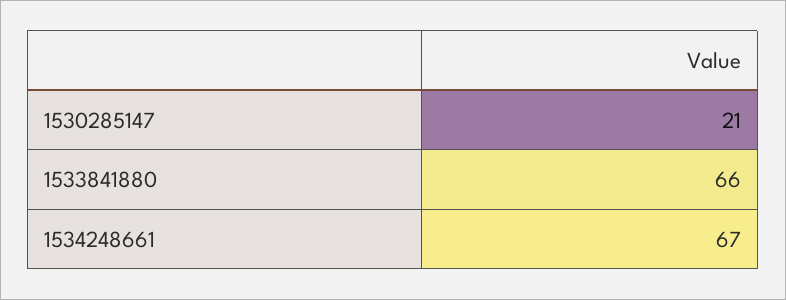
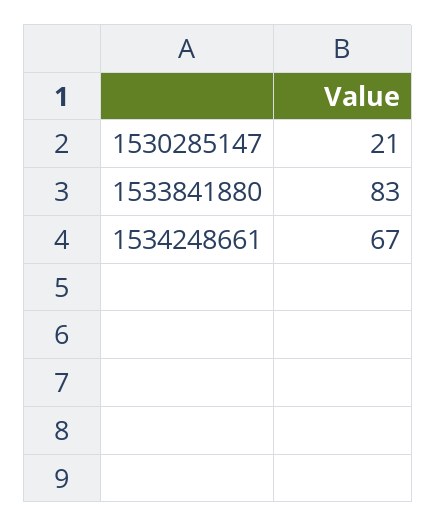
1533841880: 66 -> 83

